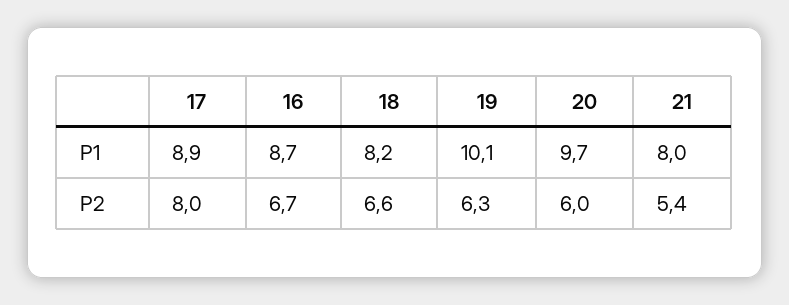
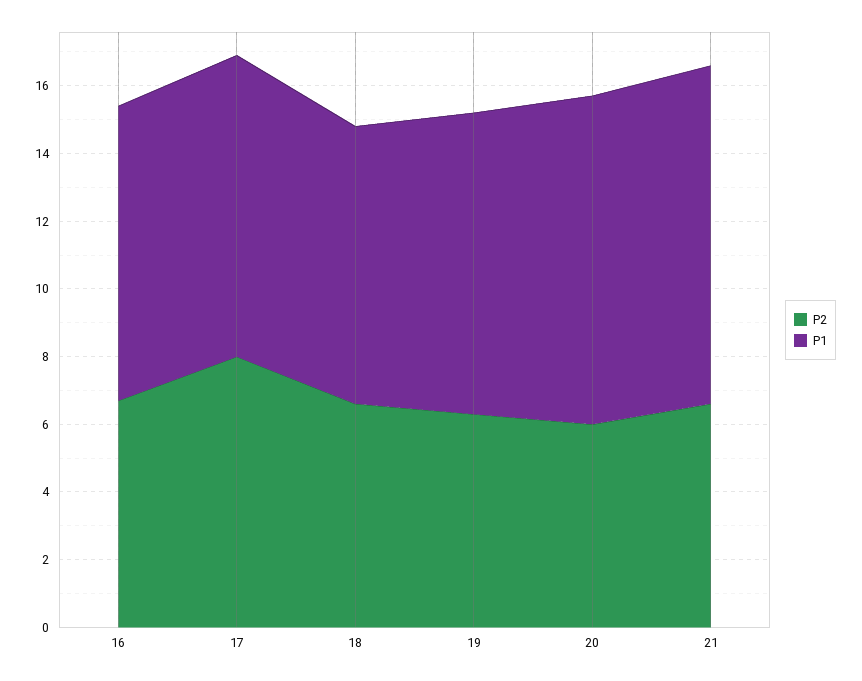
P1, 19: 10.1 -> 9
P1, 21: 8 -> 10
P2, 21: 5.4 -> 6.5

